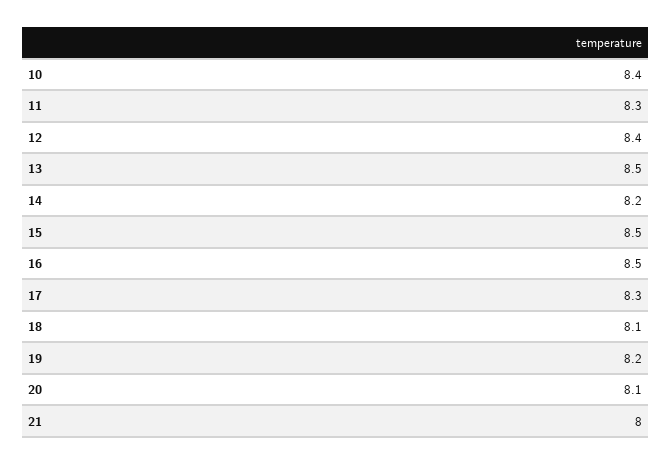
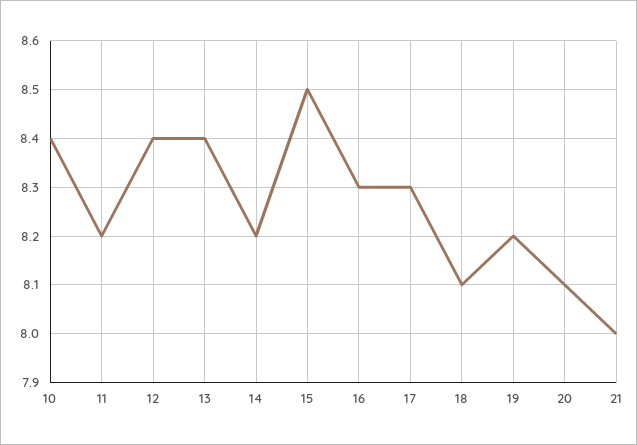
11: 8.3 -> 8.2
13: 8.5 -> 8.4
16: 8.5 -> 8.3

